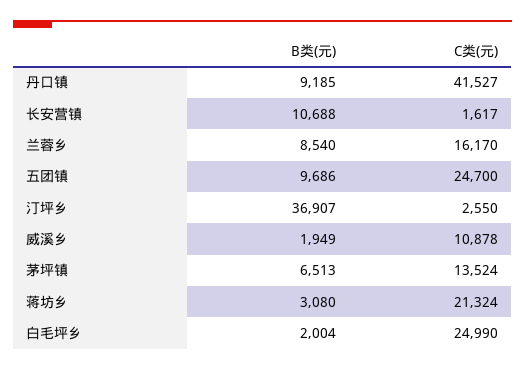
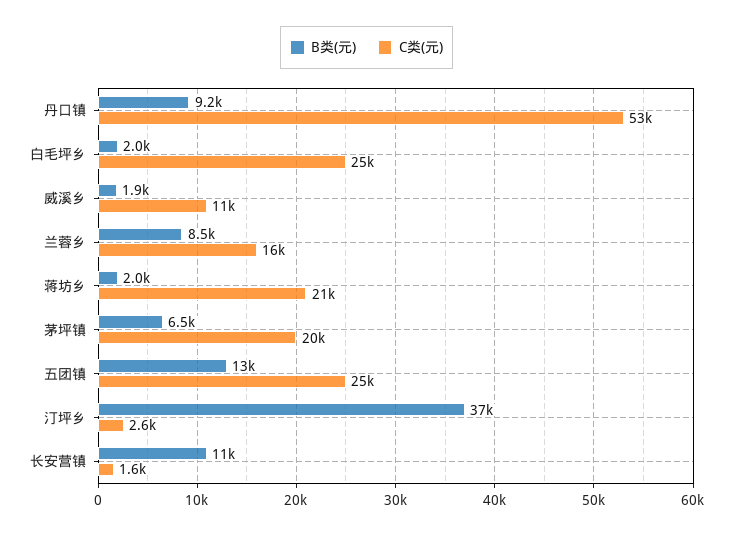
C类(元), 丹口镇: 41527 -> 53000
B类(元), 五团镇: 9686 -> 13000
C类(元), 茅坪镇: 13524 -> 20000
B类(元), 蒋坊乡: 3080 -> 2000

